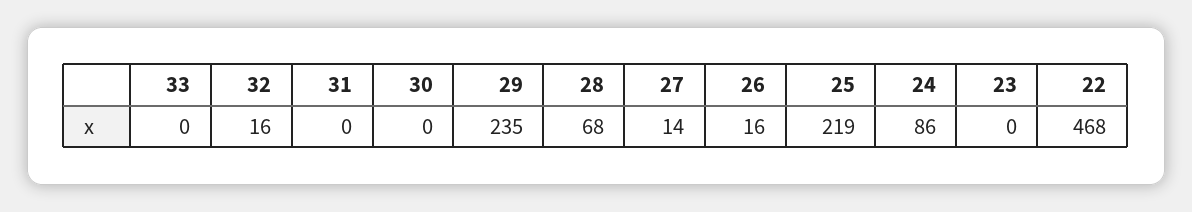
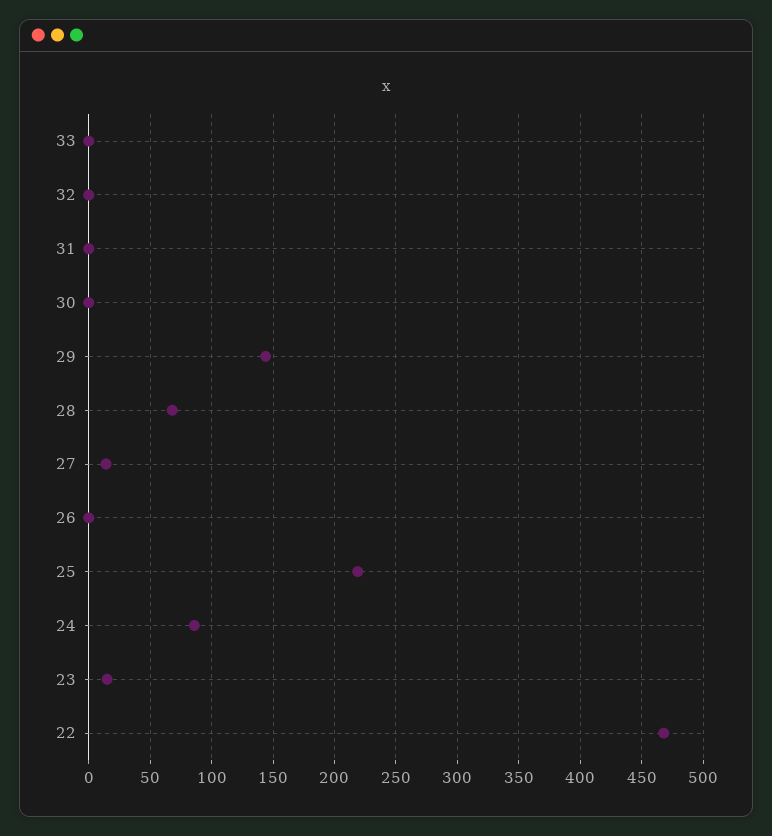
32: 16 -> 0
29: 235 -> 145
26: 16 -> 0
23: 0 -> 15

